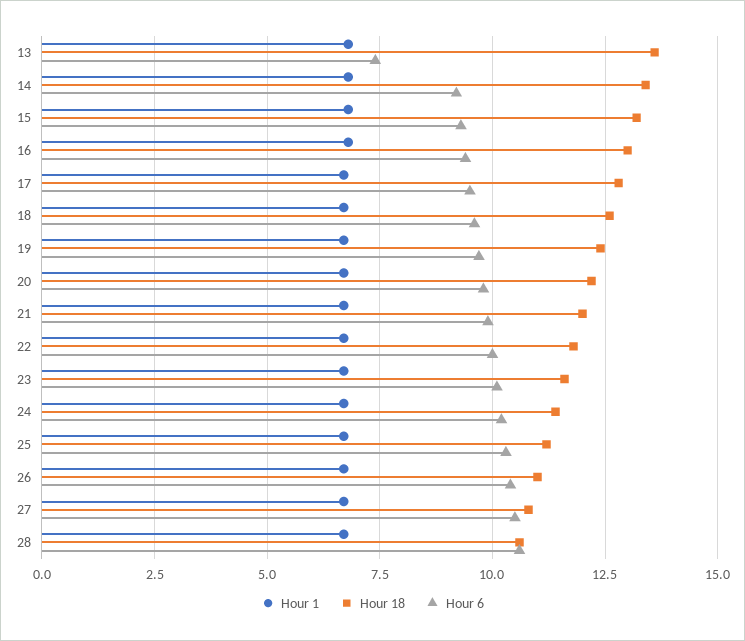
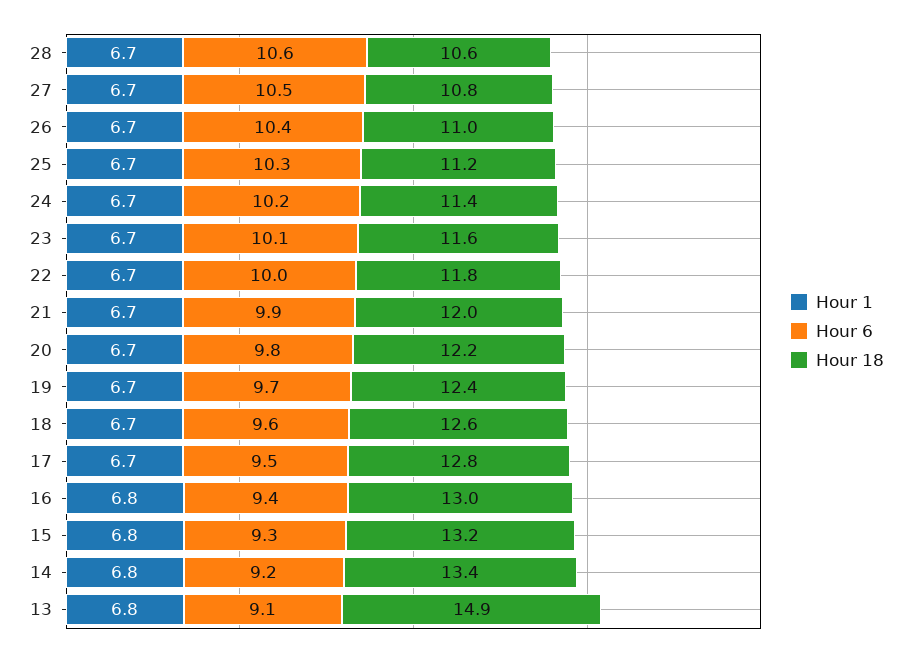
Hour 18, 13: 13.5 -> 14.9
Hour 6, 13: 7.5 -> 9.1

